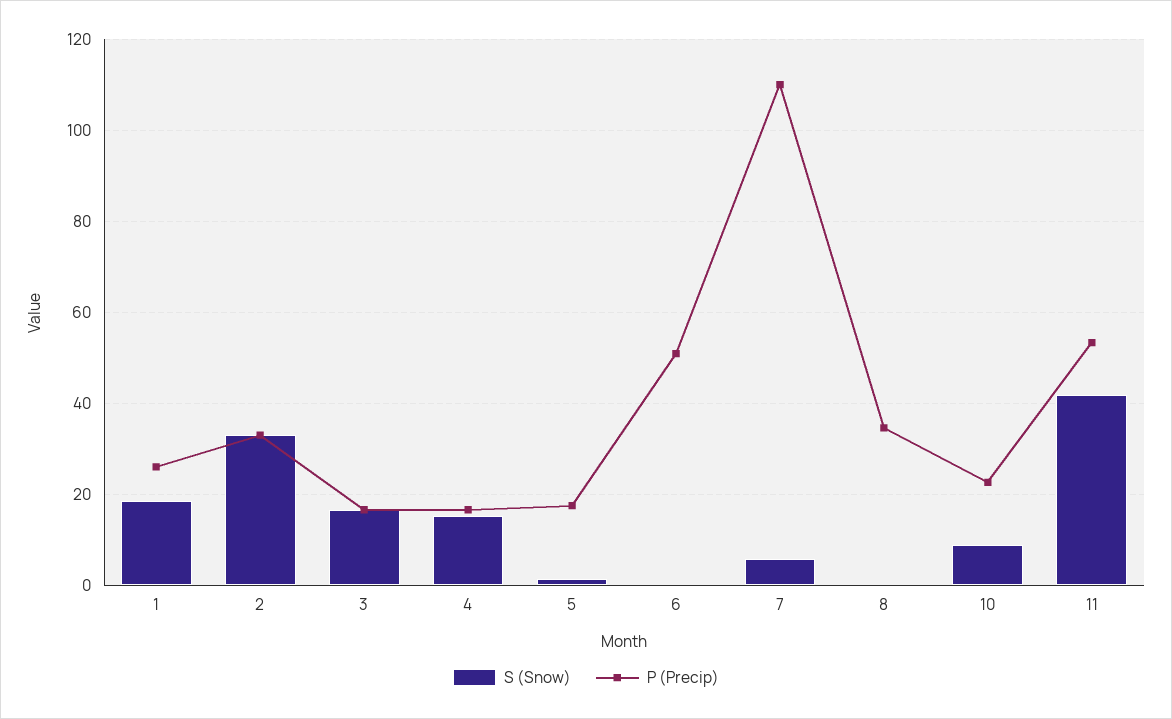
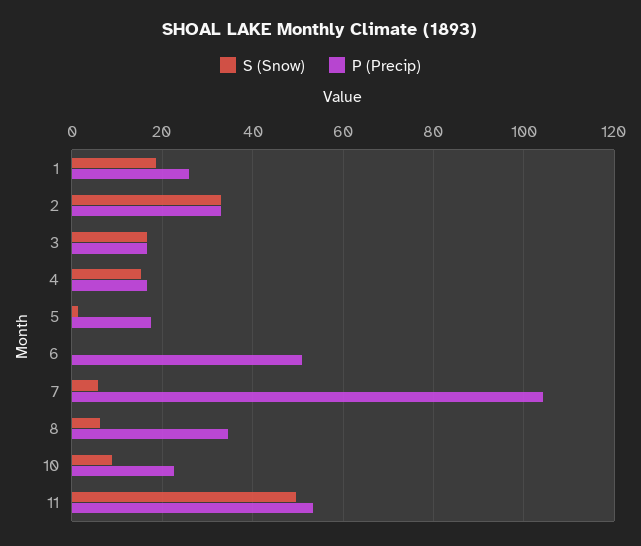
P (Precip), 7: 110 -> 104
S (Snow), 8: 0 -> 6
S (Snow), 11: 42 -> 50

